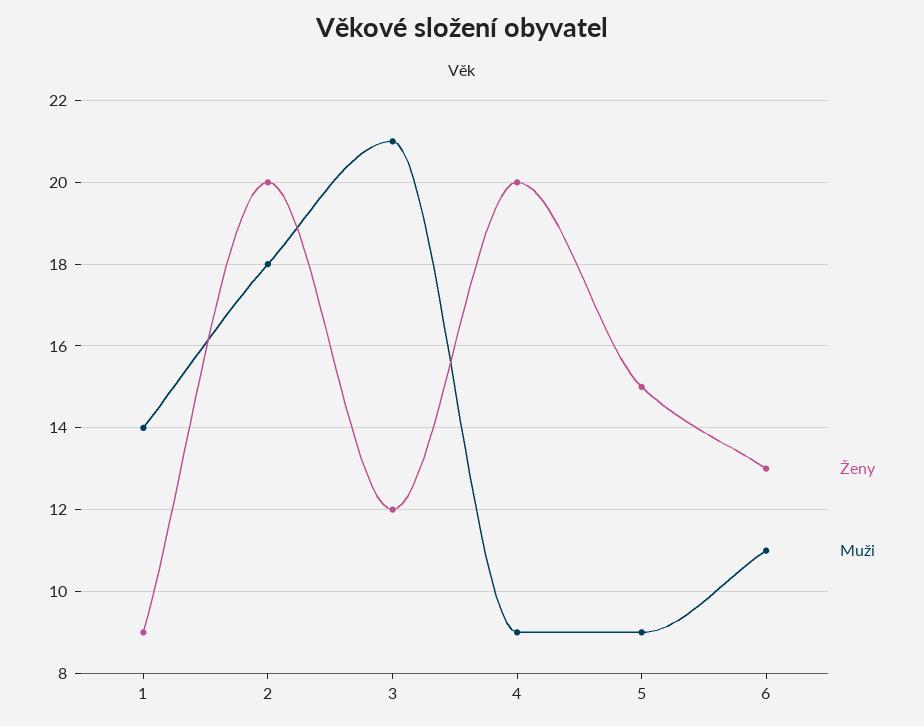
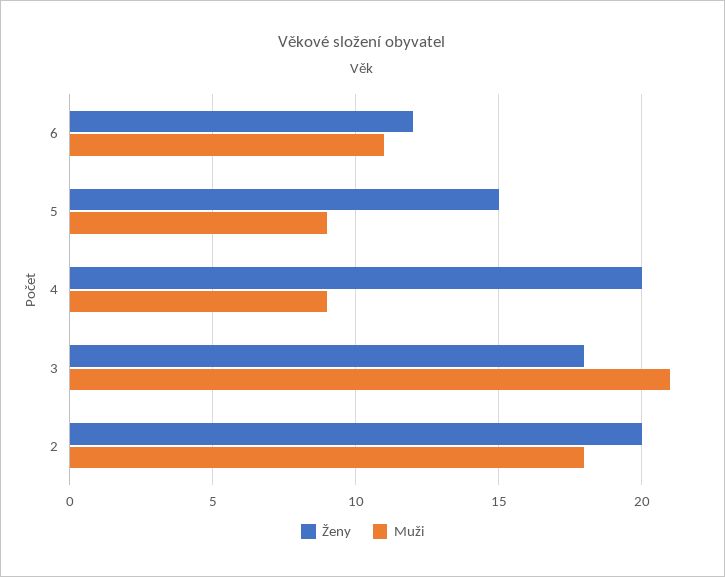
Ženy, 1: 9 -> none
Muži, 1: 14 -> none
Ženy, 3: 12 -> 18
Ženy, 6: 13 -> 12

